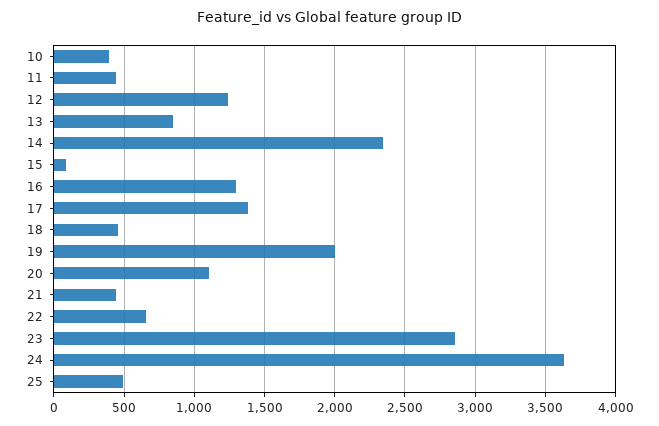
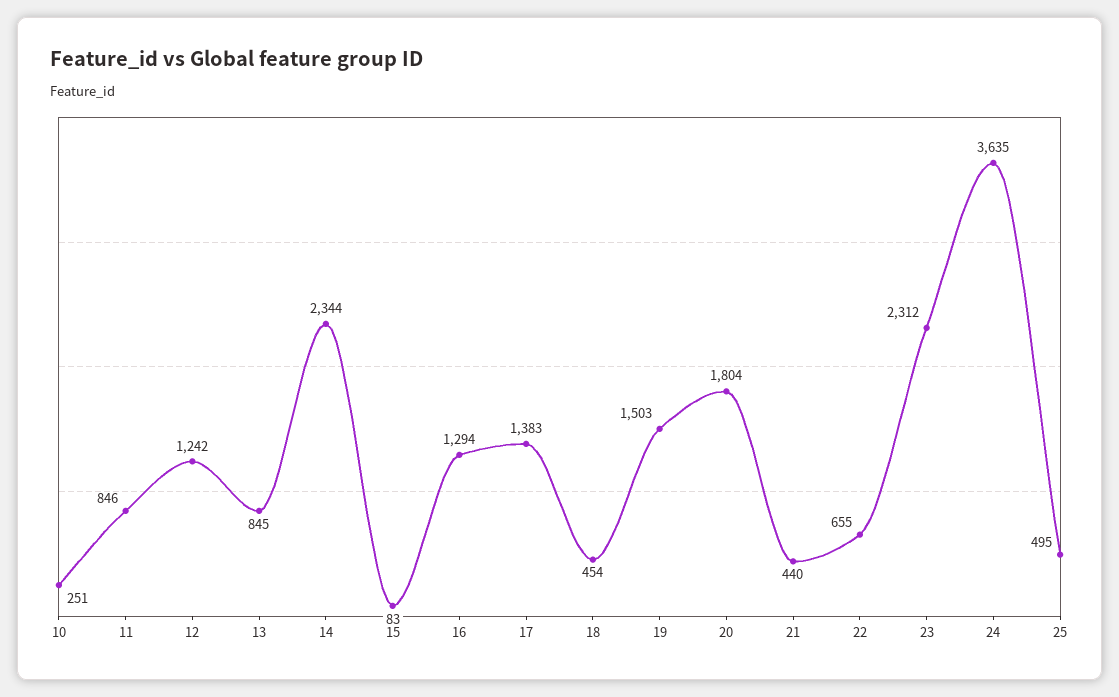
10: 400 -> 251
11: 450 -> 846
19: 2000 -> 1503
20: 1100 -> 1804
23: 2850 -> 2312

